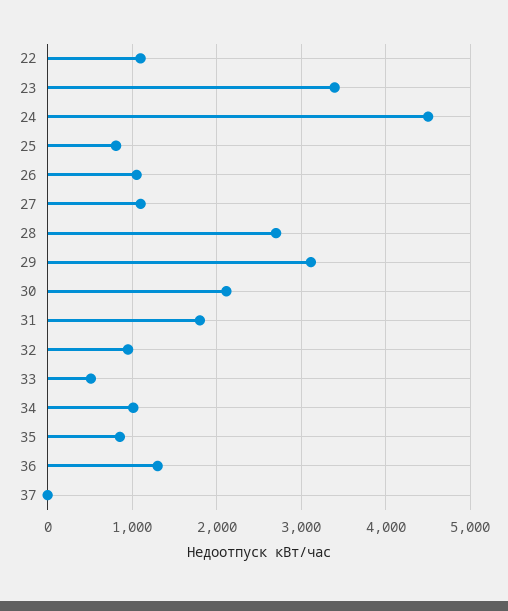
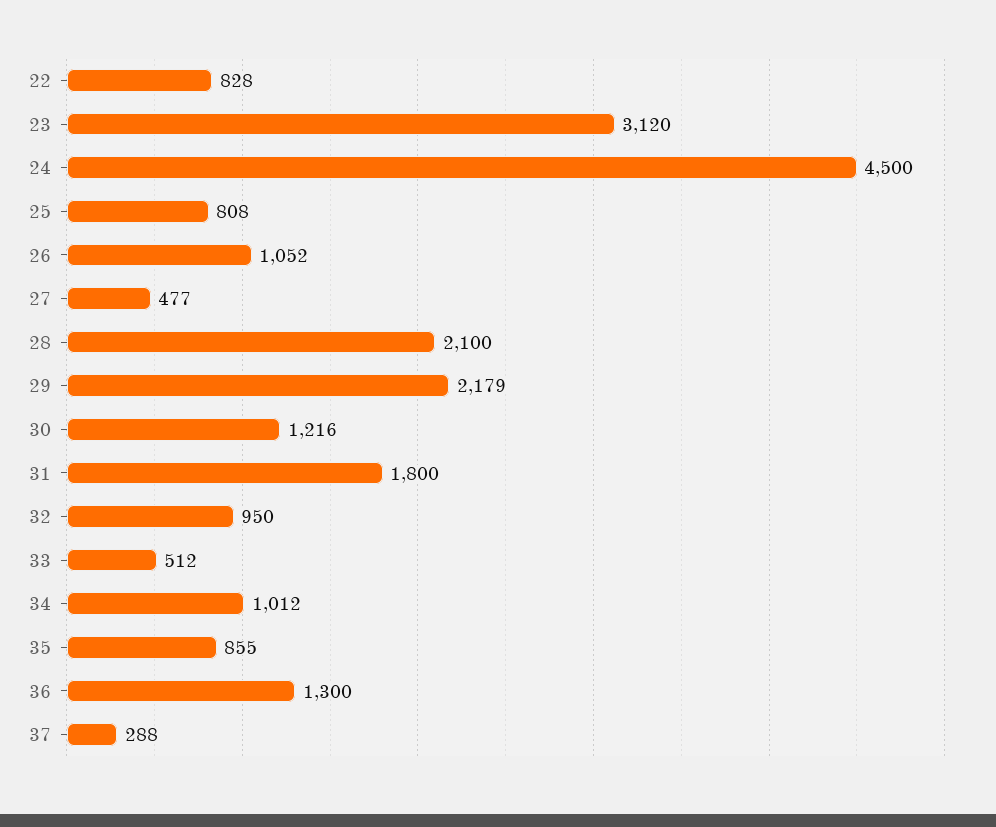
22: 1100 -> 828
23: 3400 -> 3120
27: 1100 -> 477
28: 2700 -> 2100
29: 3100 -> 2179
30: 2100 -> 1216
37: 0 -> 288

